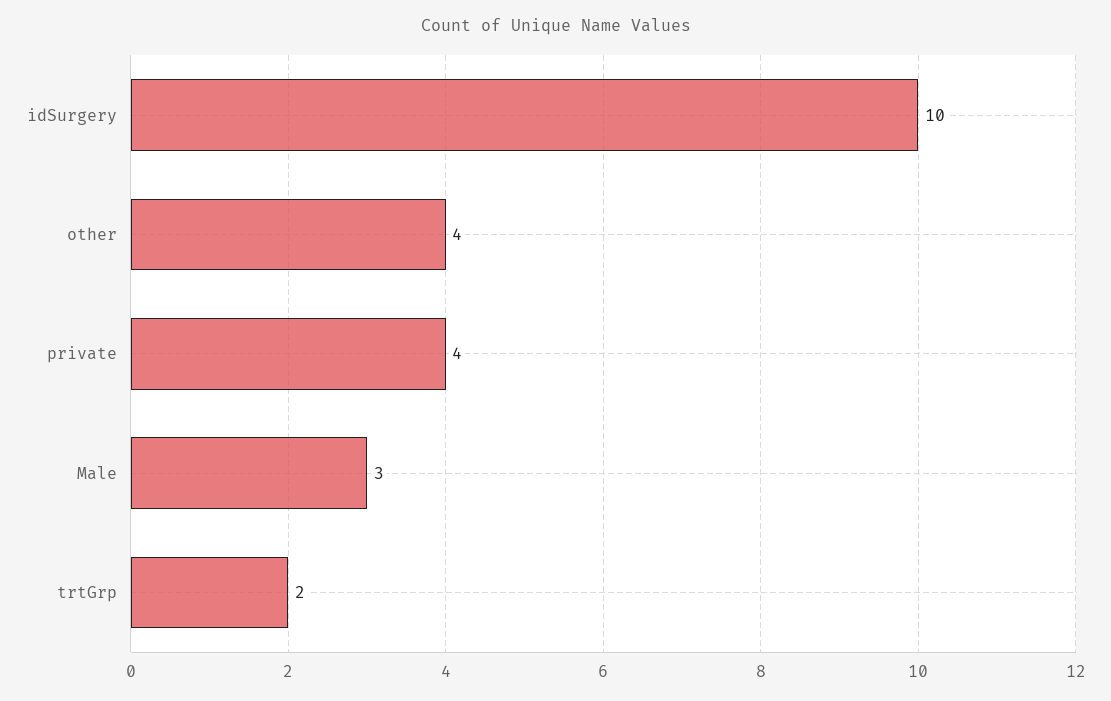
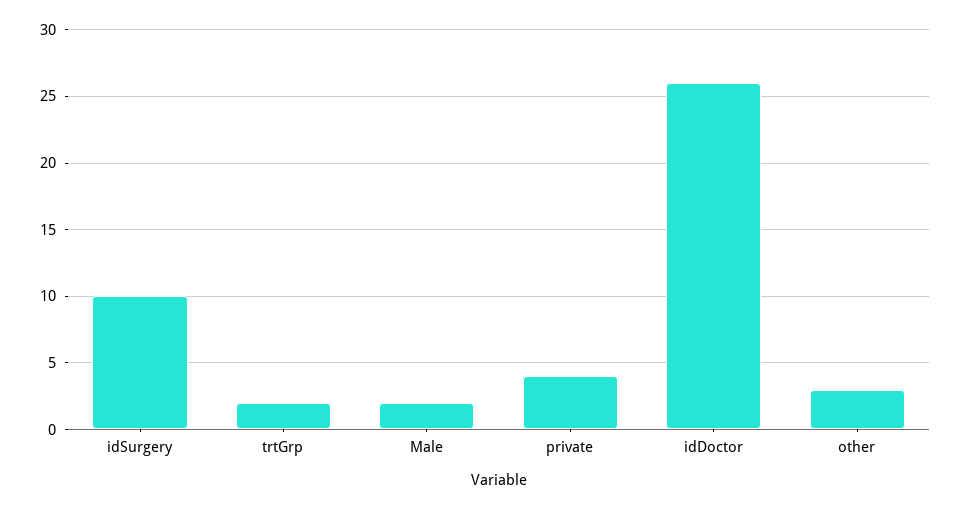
other: 4 -> 3
Male: 3 -> 2
idDoctor: none -> 26

